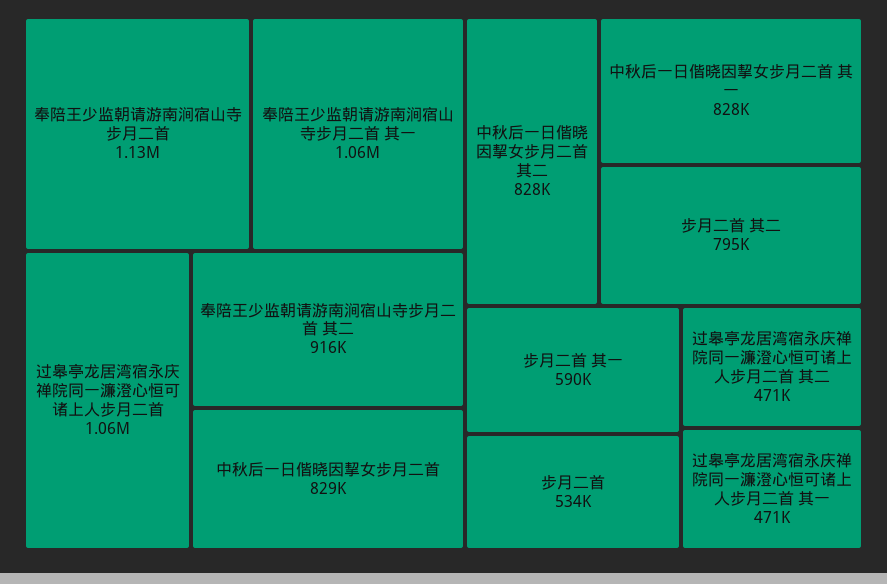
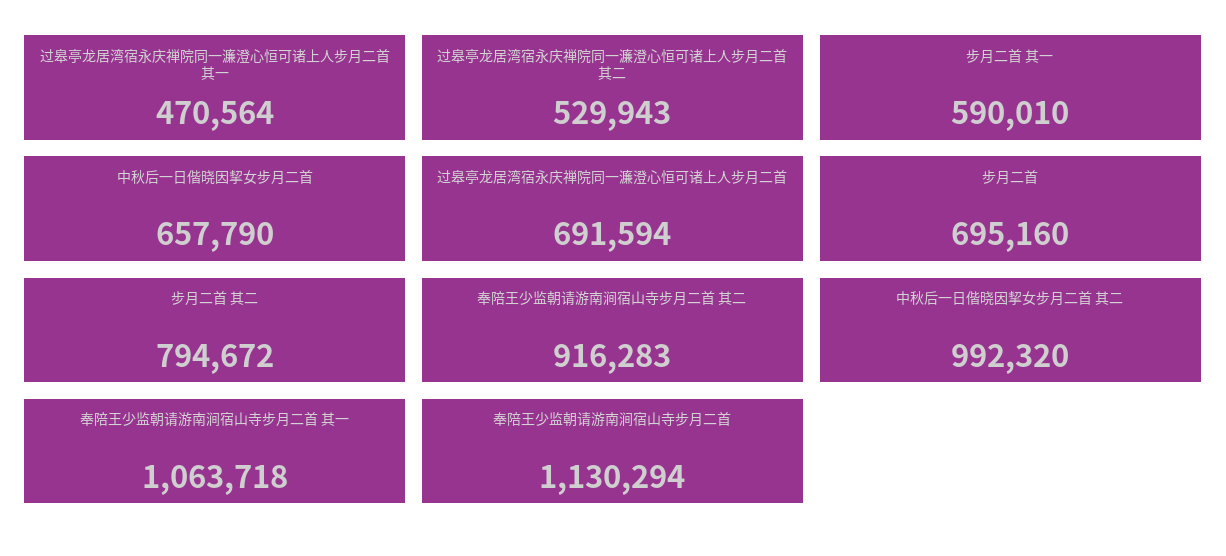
过皋亭龙居湾宿永庆禅院同一濂澄心恒可诸上人步月二首: 1060000 -> 691594
中秋后一日偕晓因挈女步月二首: 829000 -> 657790
中秋后一日偕晓因挈女步月二首 其二: 828000 -> 992320
中秋后一日偕晓因挈女步月二首 其一: 828000 -> none
步月二首: 534000 -> 695160
过皋亭龙居湾宿永庆禅院同一濂澄心恒可诸上人步月二首 其二: 471000 -> 529943

